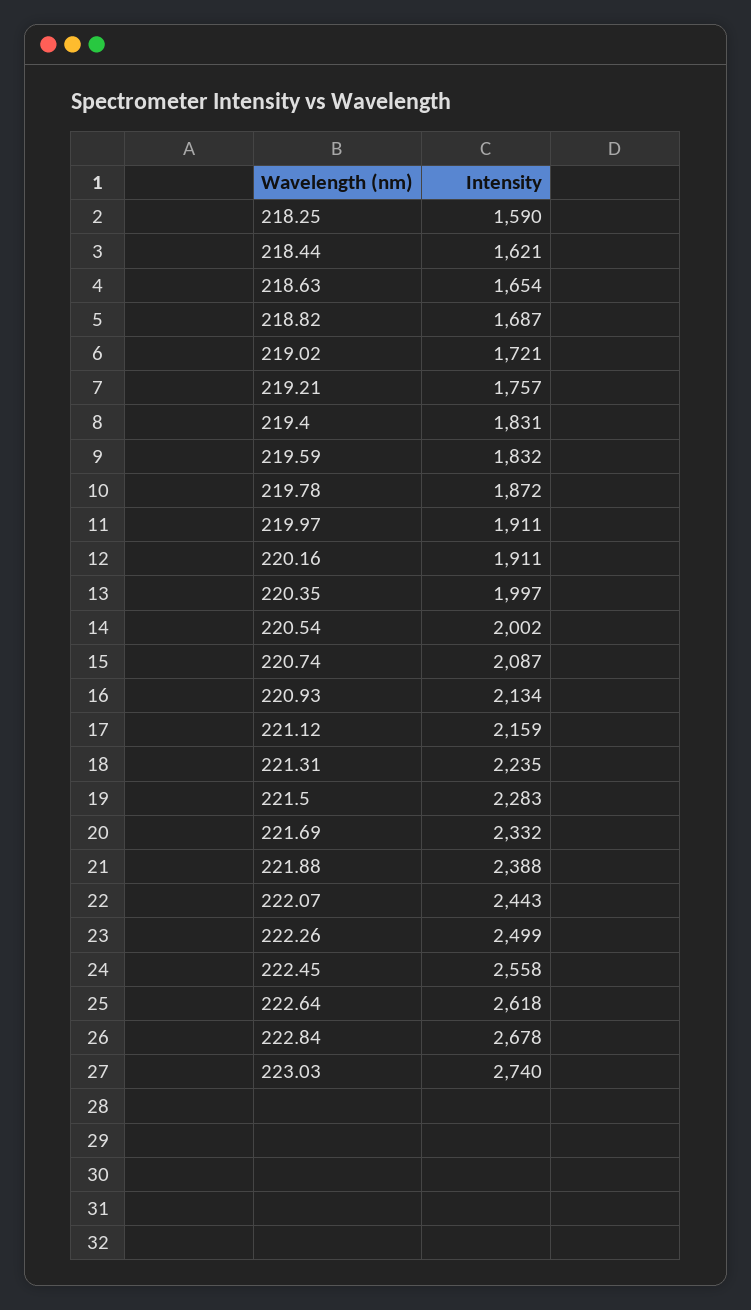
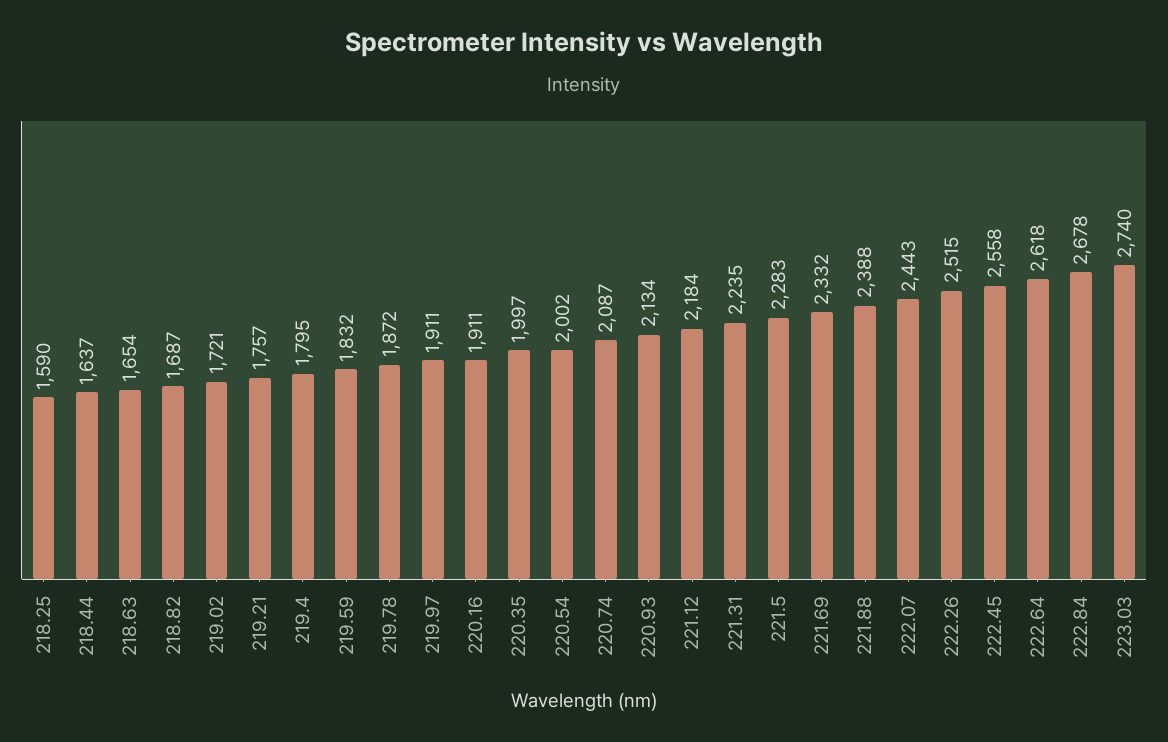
218.44: 1621 -> 1637
219.4: 1831 -> 1795
221.12: 2159 -> 2184
222.26: 2499 -> 2515

